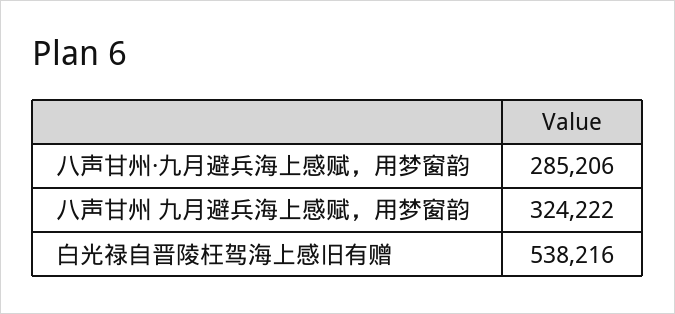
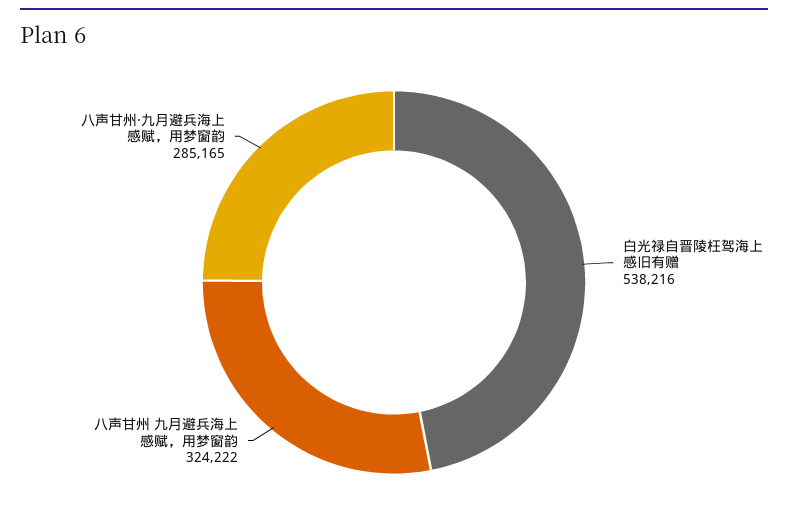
八声甘州·九月避兵海上感赋，用梦窗韵: 285206 -> 285165

